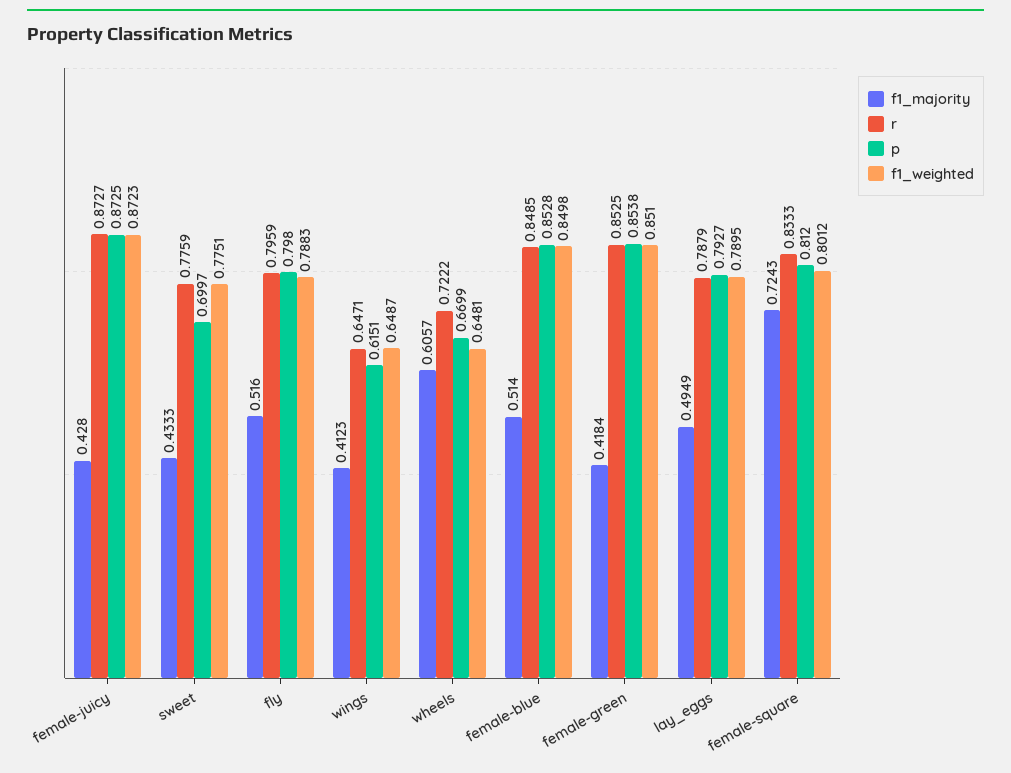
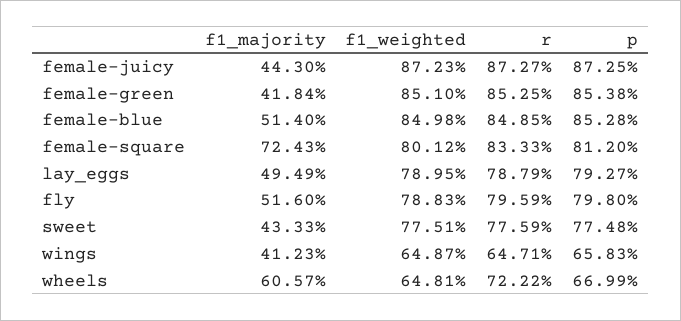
f1_majority, female-juicy: 0.428 -> 0.443
p, sweet: 0.6997 -> 0.7748
p, wings: 0.6151 -> 0.6583

